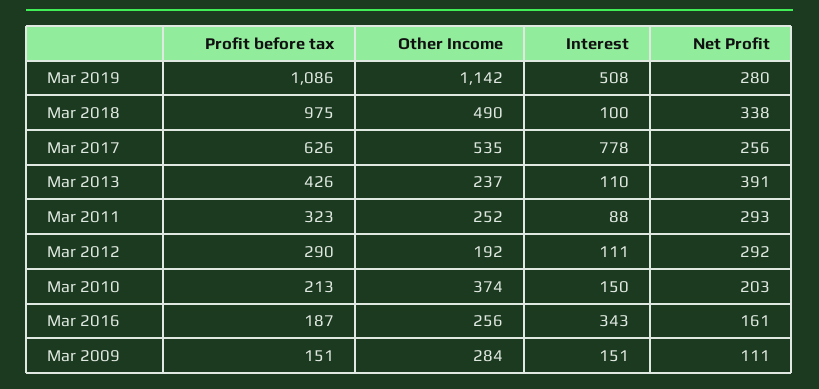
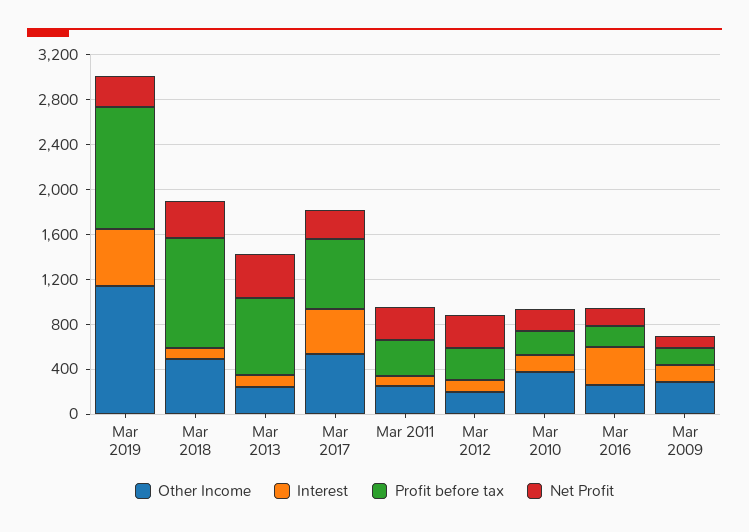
Interest, Mar 2017: 778 -> 400
Profit before tax, Mar 2013: 426 -> 700

